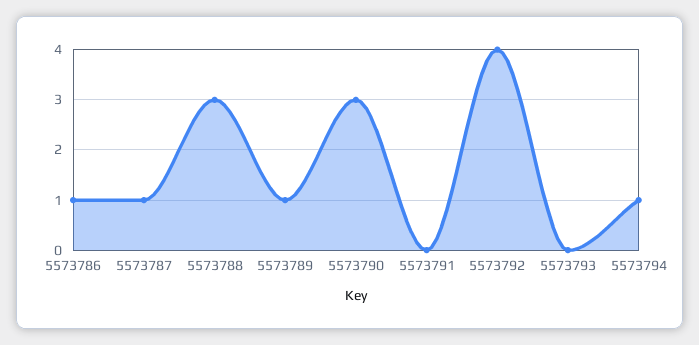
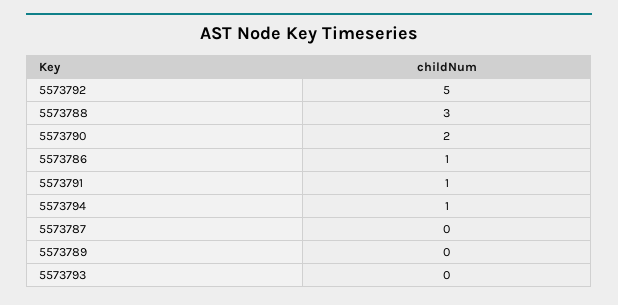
5573787: 1 -> 0
5573789: 1 -> 0
5573790: 3 -> 2
5573791: 0 -> 1
5573792: 4 -> 5

